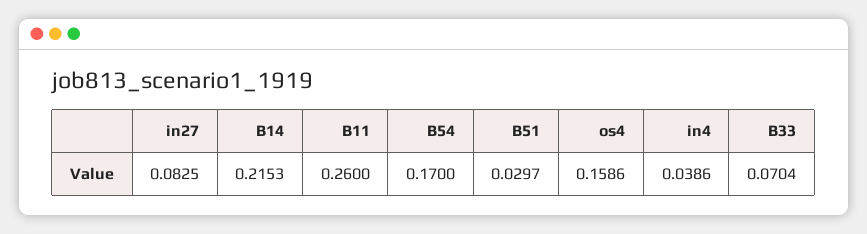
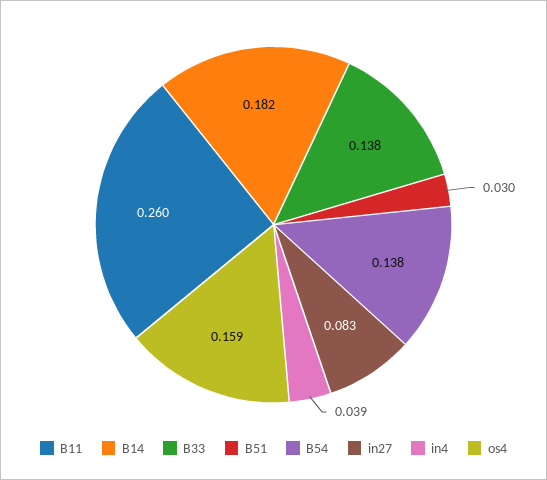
B14: 0.2153 -> 0.182
B54: 0.17 -> 0.138
B33: 0.0704 -> 0.138

